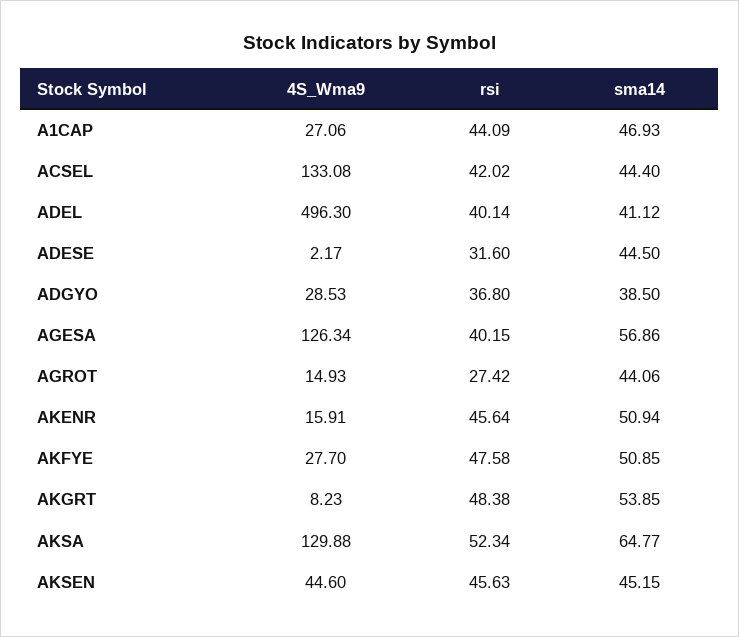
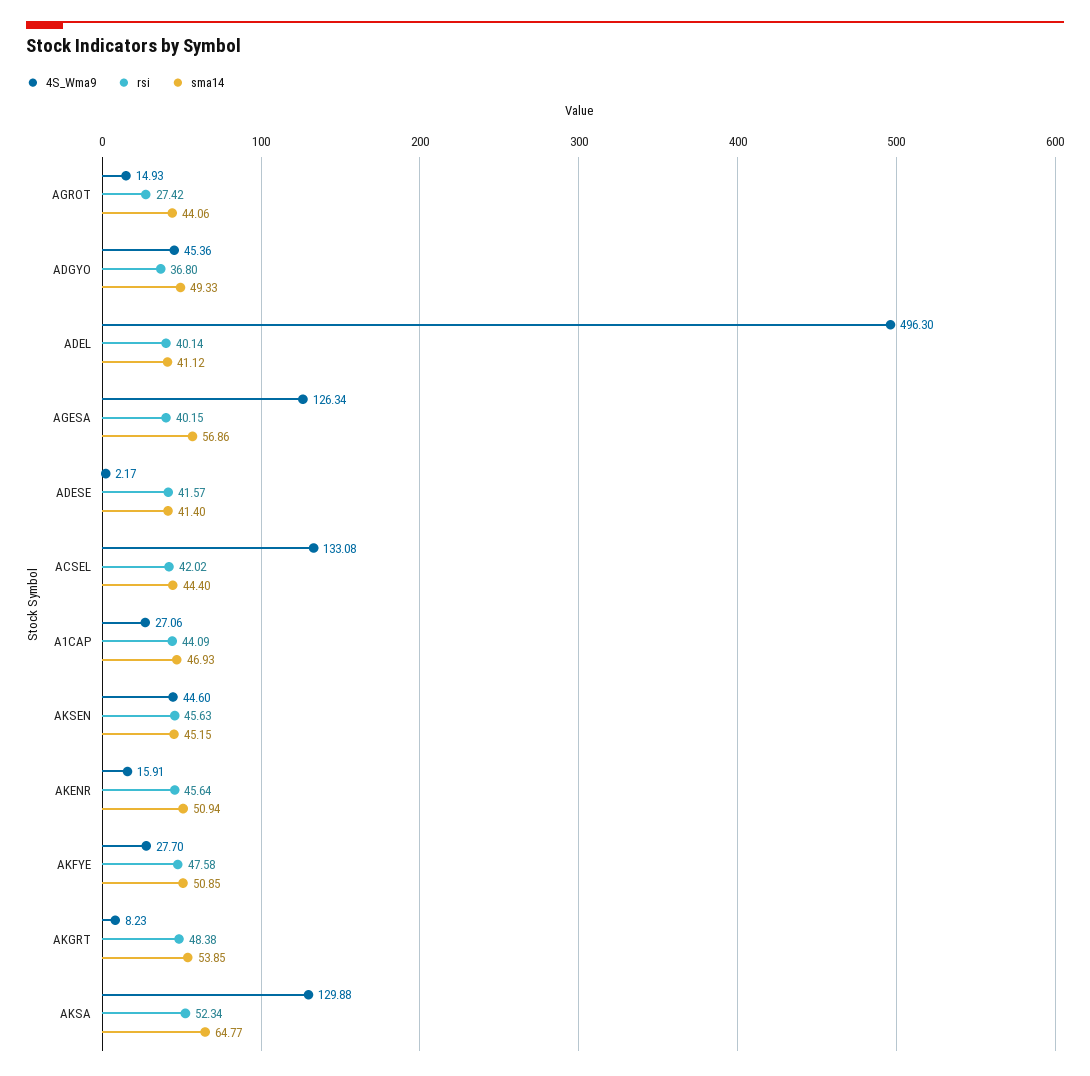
rsi, ADESE: 31.6 -> 41.57
sma14, ADESE: 44.5 -> 41.4
4S_Wma9, ADGYO: 28.53 -> 45.36
sma14, ADGYO: 38.5 -> 49.33

